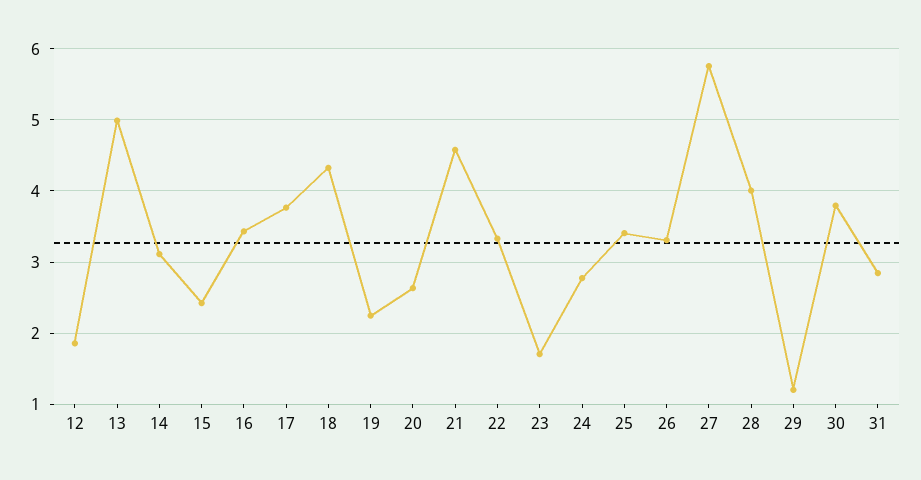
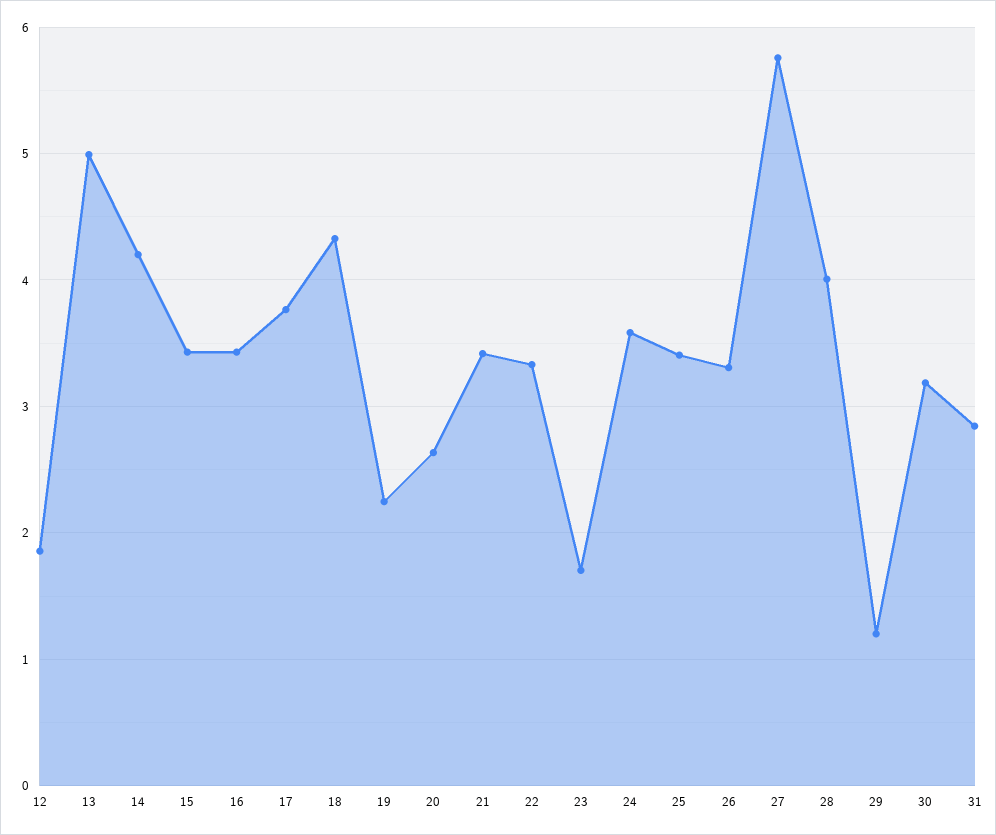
14: 3.1 -> 4.2
15: 2.4 -> 3.4
21: 4.6 -> 3.4
24: 2.8 -> 3.6
30: 3.8 -> 3.2

